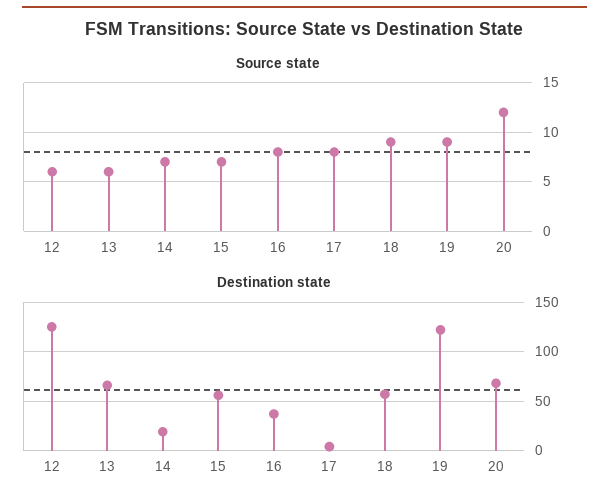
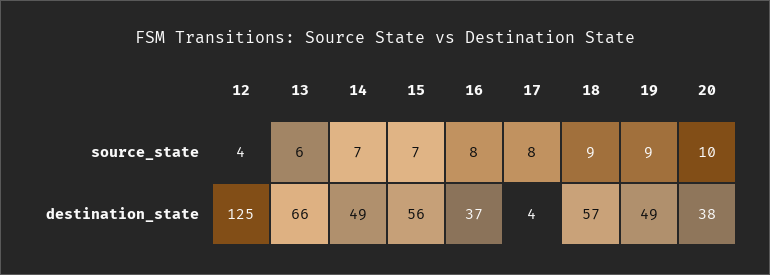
Source state, 12: 6 -> 4
Source state, 20: 12 -> 10
Destination state, 14: 20 -> 49
Destination state, 19: 120 -> 49
Destination state, 20: 70 -> 38

